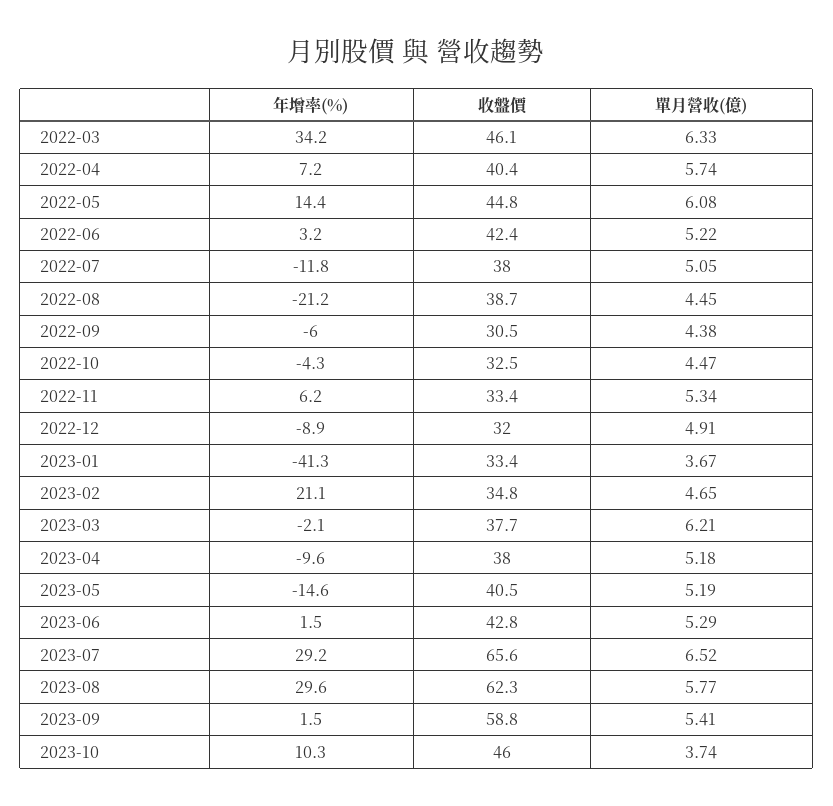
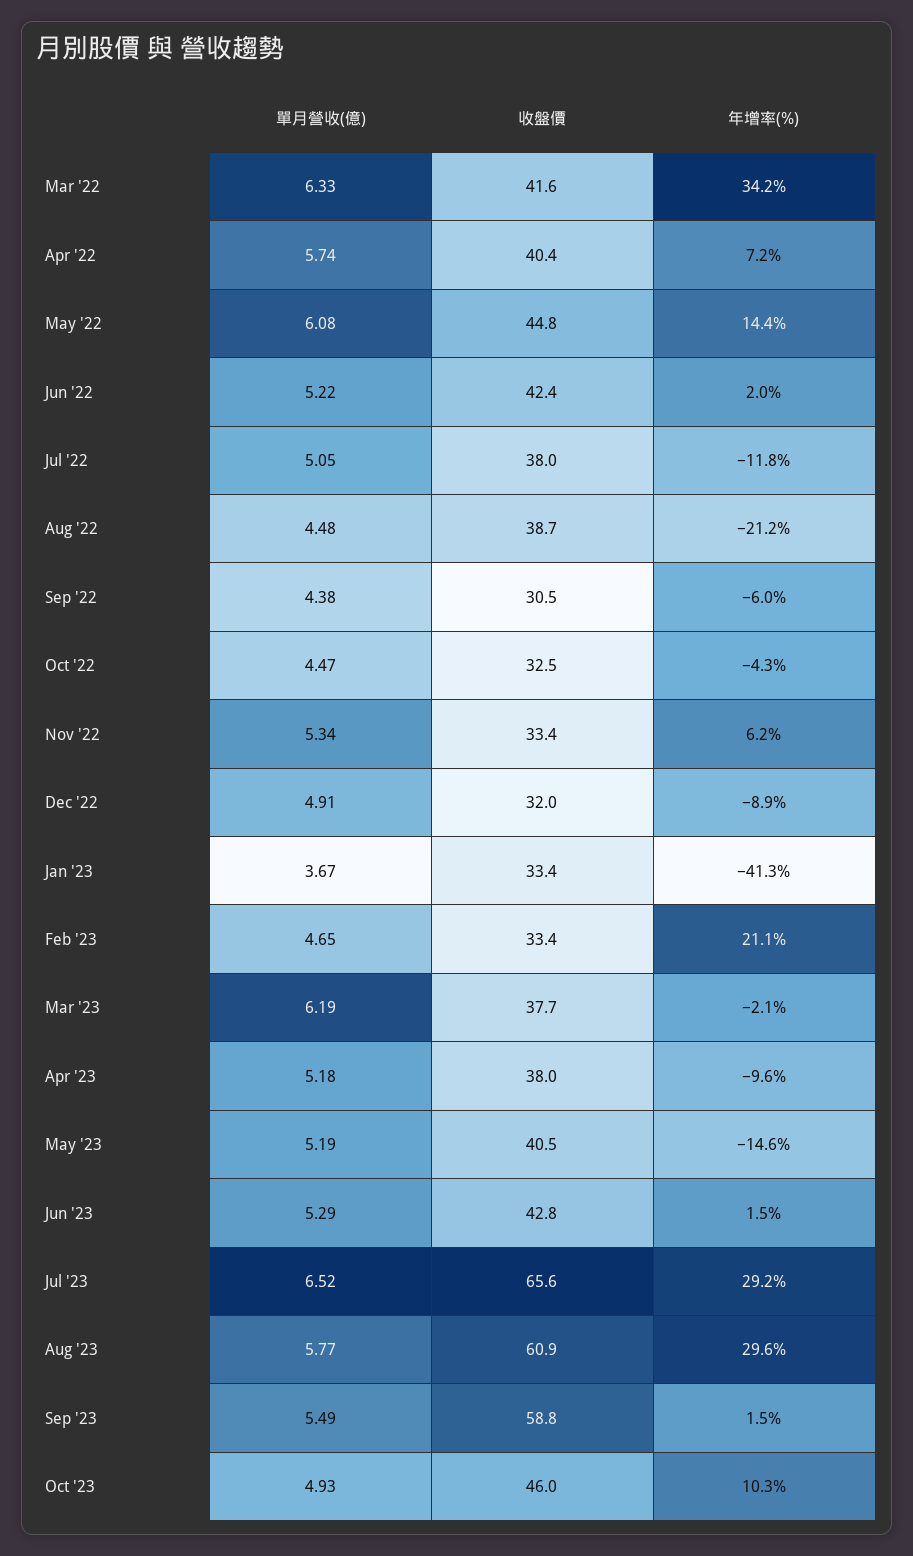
收盤價, 2022-03: 46.1 -> 41.6
年增率(%), 2022-06: 3.2 -> 2
單月營收(億), 2022-08: 4.45 -> 4.48
收盤價, 2023-02: 34.8 -> 33.4
單月營收(億), 2023-03: 6.21 -> 6.19
收盤價, 2023-08: 62.3 -> 60.9
單月營收(億), 2023-09: 5.41 -> 5.49
單月營收(億), 2023-10: 3.74 -> 4.93

